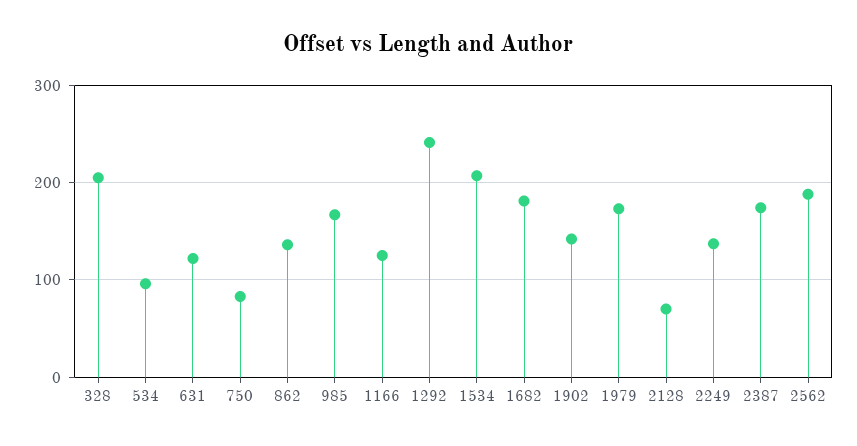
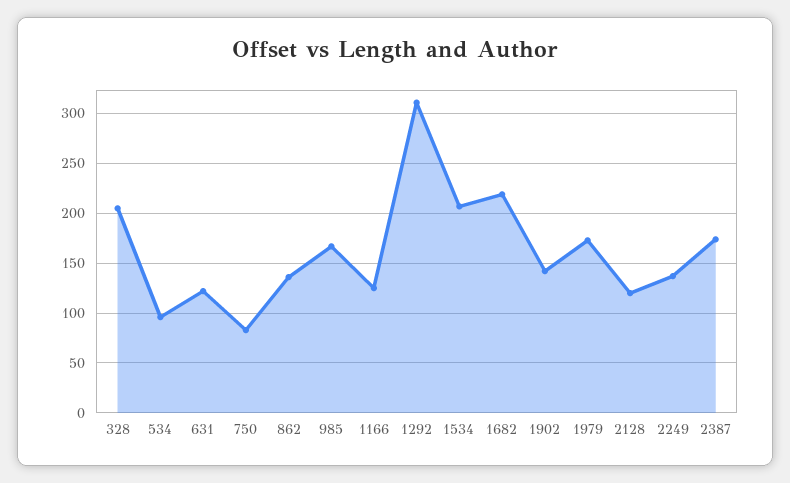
1292: 240 -> 310
1682: 180 -> 220
2128: 70 -> 120
2562: 190 -> none

